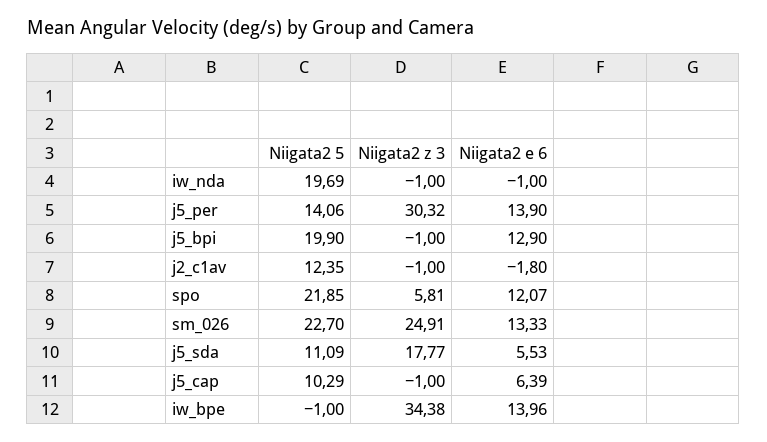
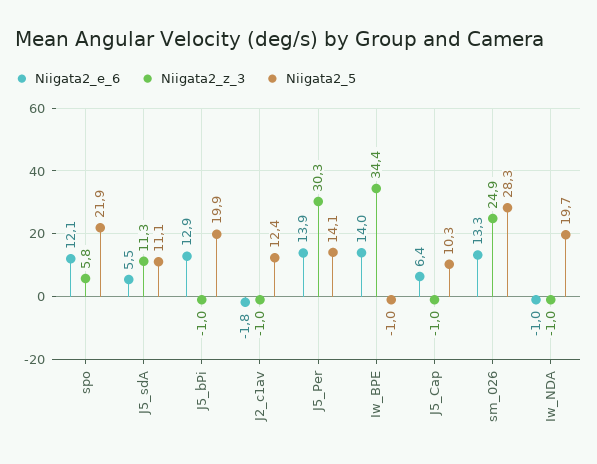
Niigata2 5, sm_026: 22.7 -> 28.3
Niigata2 z 3, j5_sda: 17.77 -> 11.3

